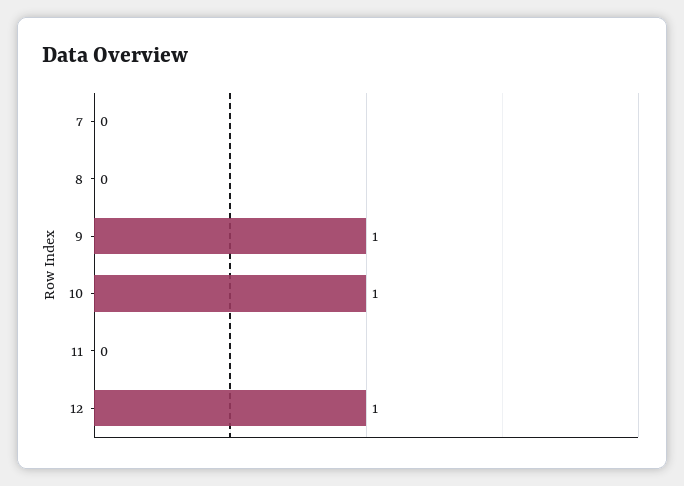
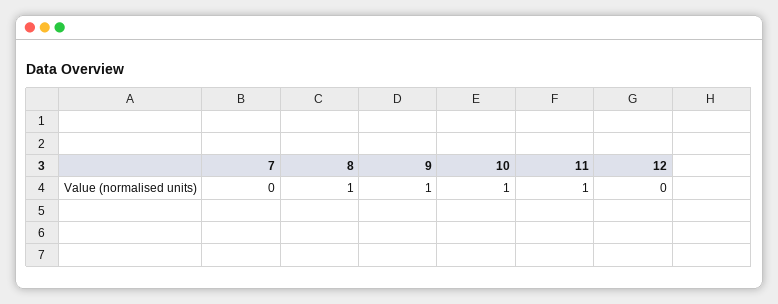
8: 0 -> 1
11: 0 -> 1
12: 1 -> 0

